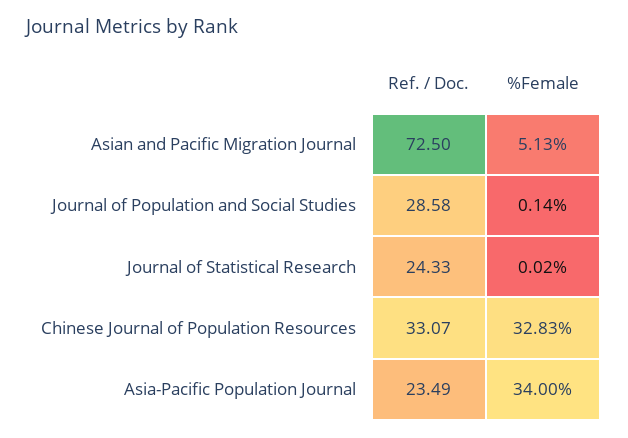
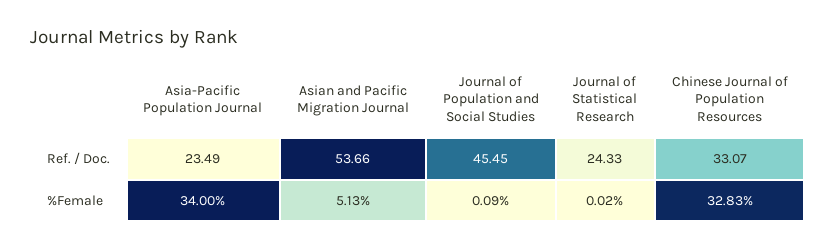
Ref. / Doc., Asian and Pacific Migration Journal: 72.5 -> 53.66
Ref. / Doc., Journal of Population and Social Studies: 28.58 -> 45.45
%Female, Journal of Population and Social Studies: 0.14 -> 0.09

